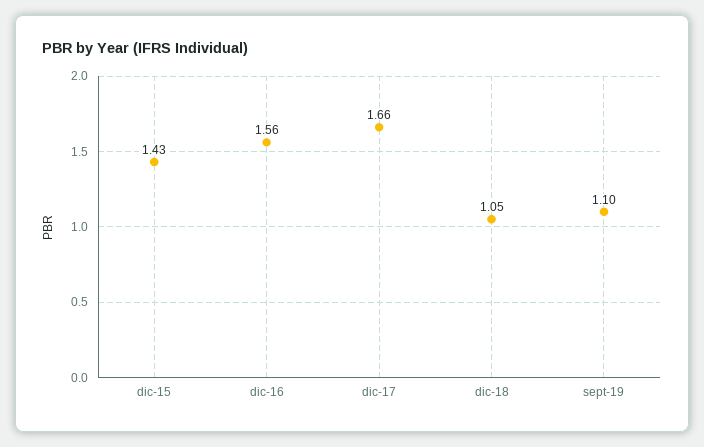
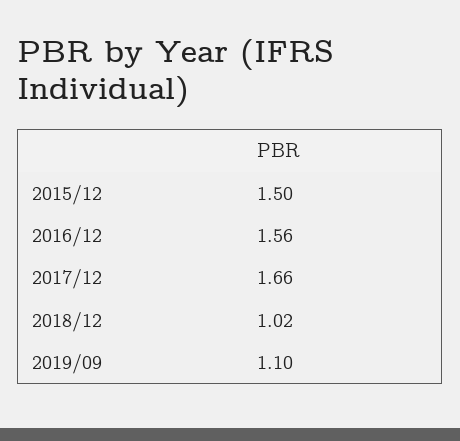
dic-15: 1.43 -> 1.5
dic-18: 1.05 -> 1.02

